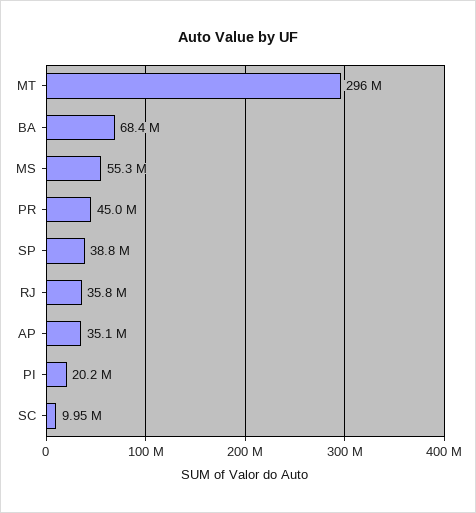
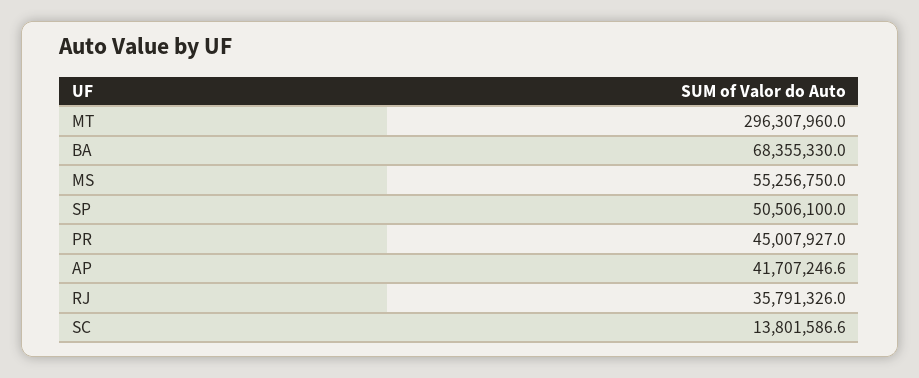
SP: 38800000 -> 50506100
AP: 35100000 -> 41707246.6
PI: 20200000 -> none
SC: 9950000 -> 13801586.6

